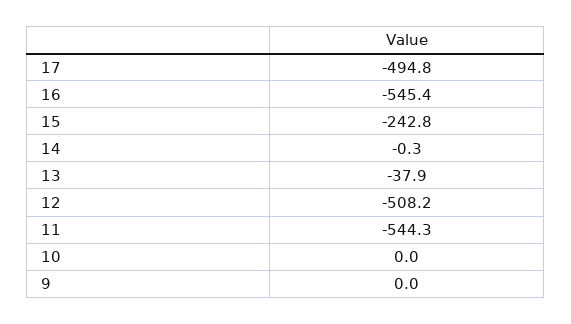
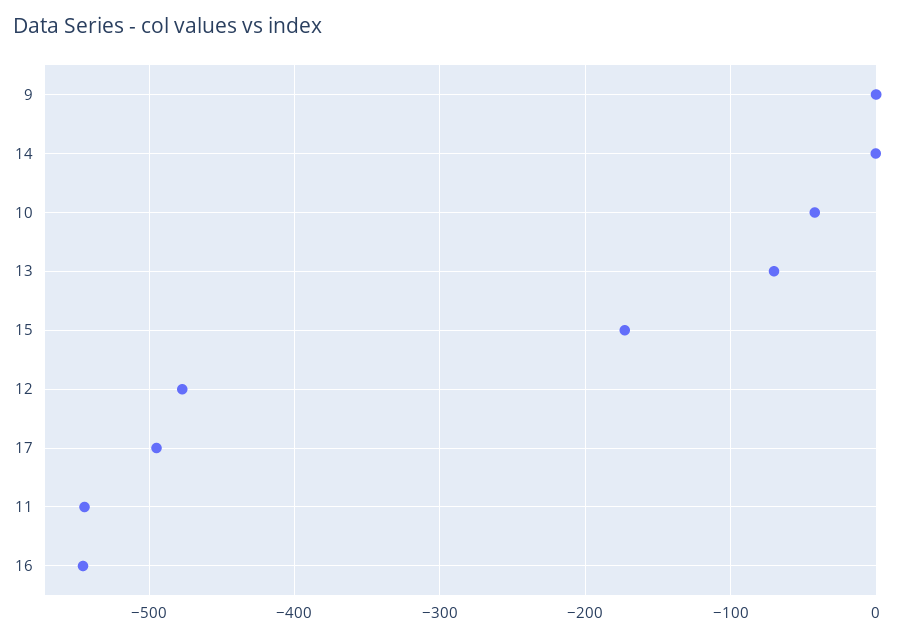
15: -242.8 -> -170
13: -37.9 -> -70
12: -508.2 -> -480
10: 0 -> -40

